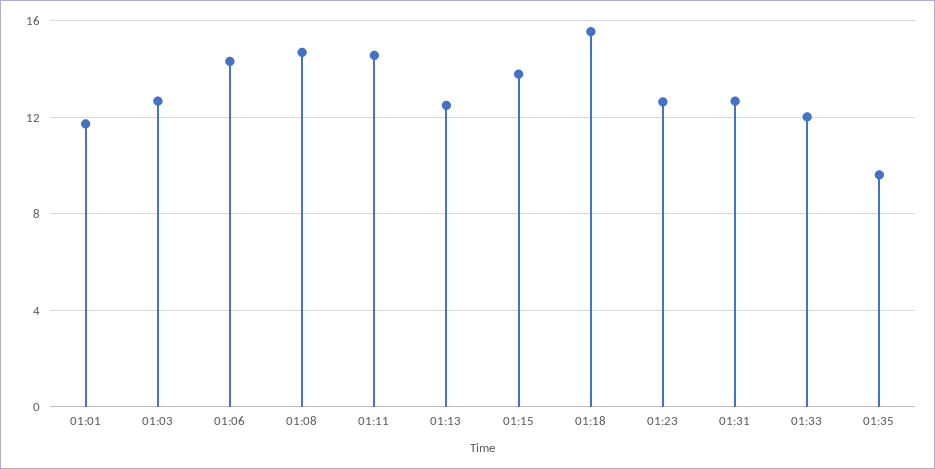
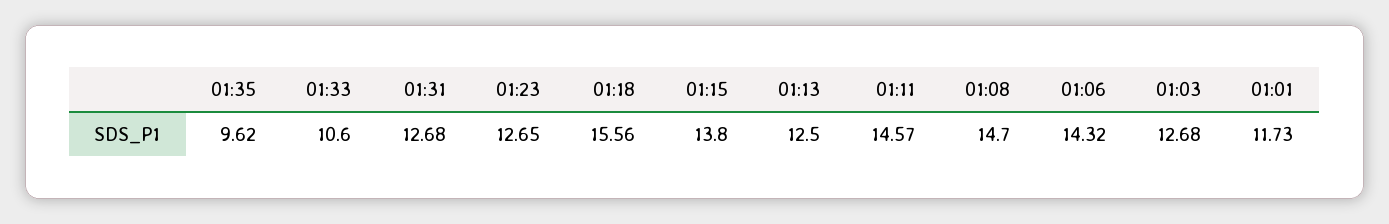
01:33: 12 -> 10.6

